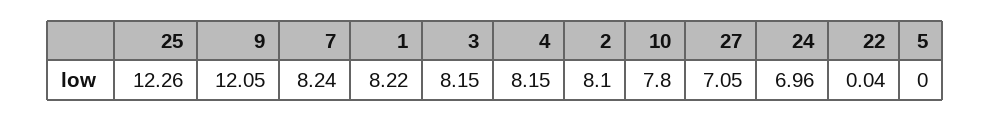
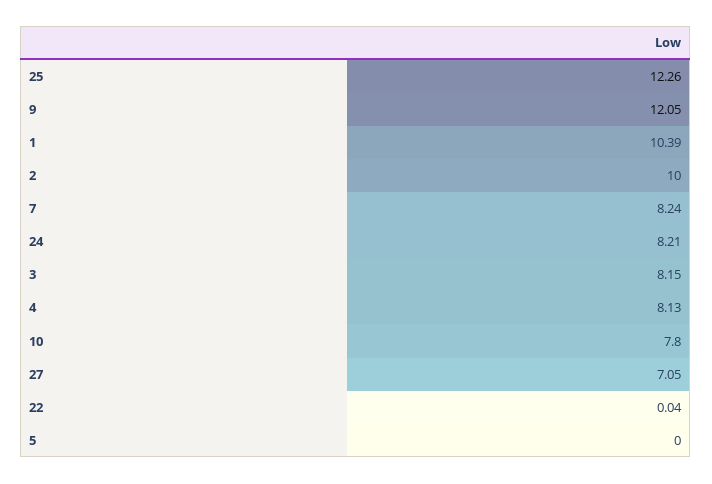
1: 8.22 -> 10.39
4: 8.15 -> 8.13
2: 8.1 -> 10
24: 6.96 -> 8.21

